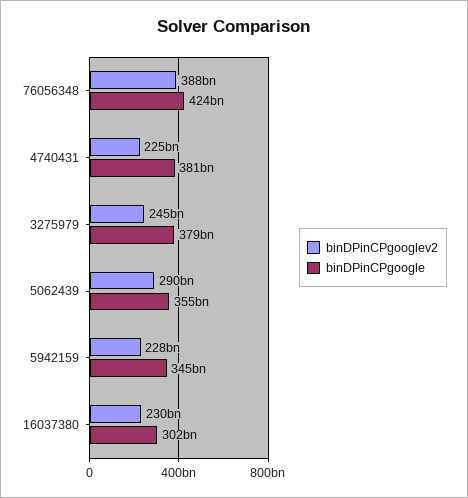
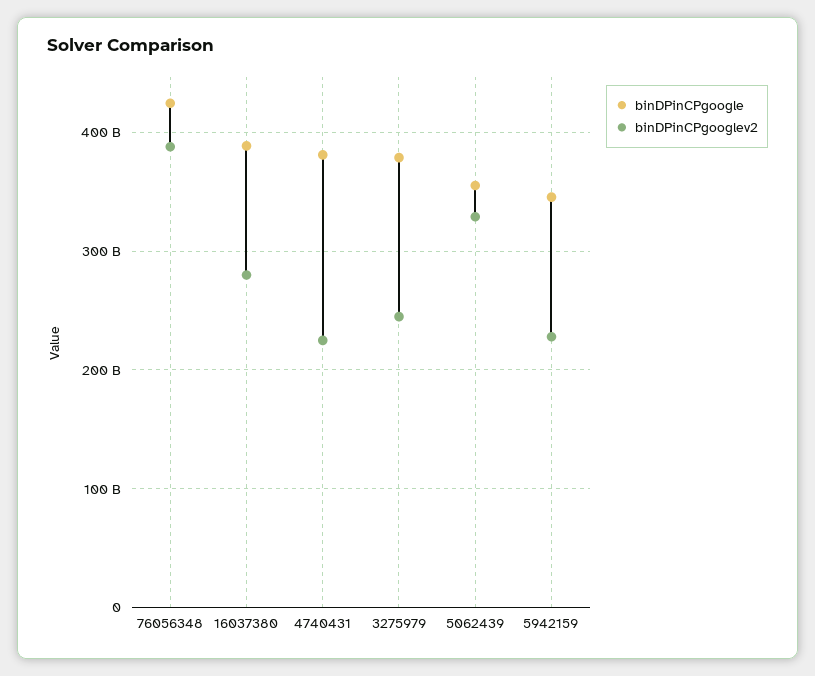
binDPinCPgooglev2, 5062439: 290000000000 -> 330000000000
binDPinCPgooglev2, 16037380: 230000000000 -> 280000000000
binDPinCPgoogle, 16037380: 302000000000 -> 390000000000

